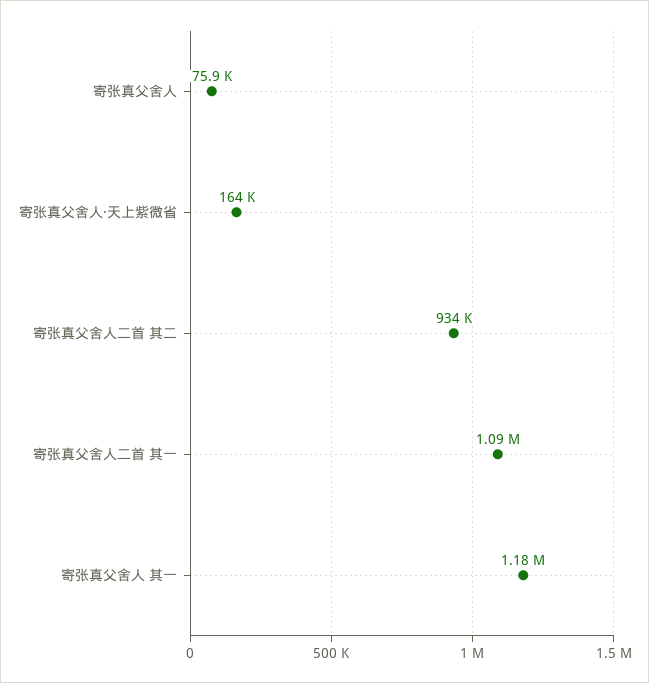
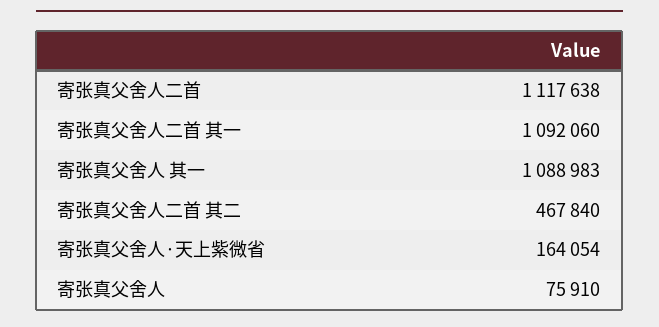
寄张真父舍人二首 其二: 934000 -> 467840
寄张真父舍人 其一: 1180000 -> 1088983
寄张真父舍人二首: none -> 1117638

